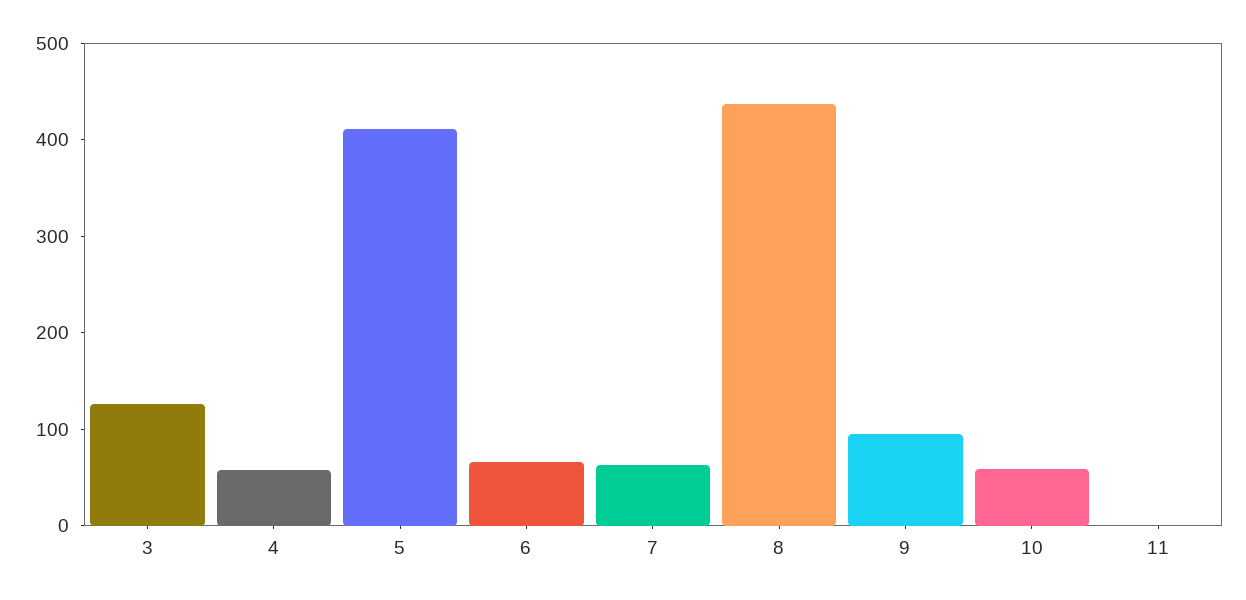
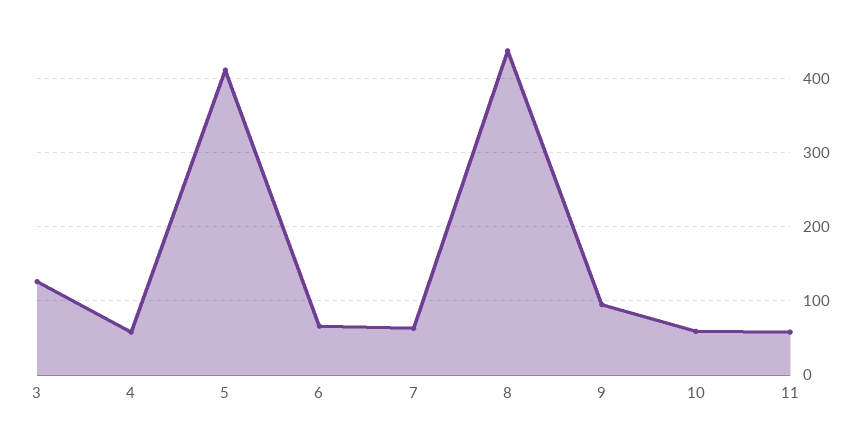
11: 0 -> 60

